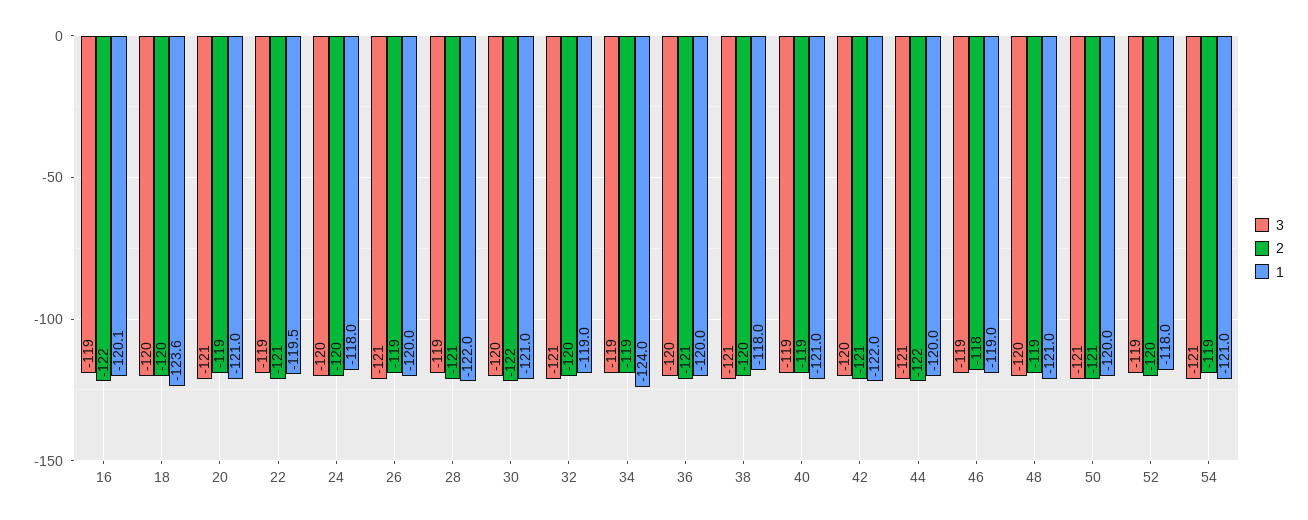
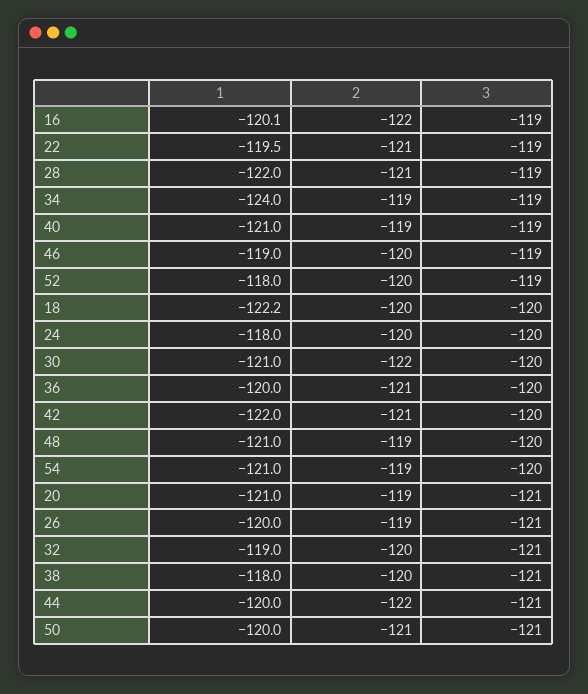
1, 18: -123.6 -> -122.2
2, 46: -118 -> -120
3, 54: -121 -> -120

